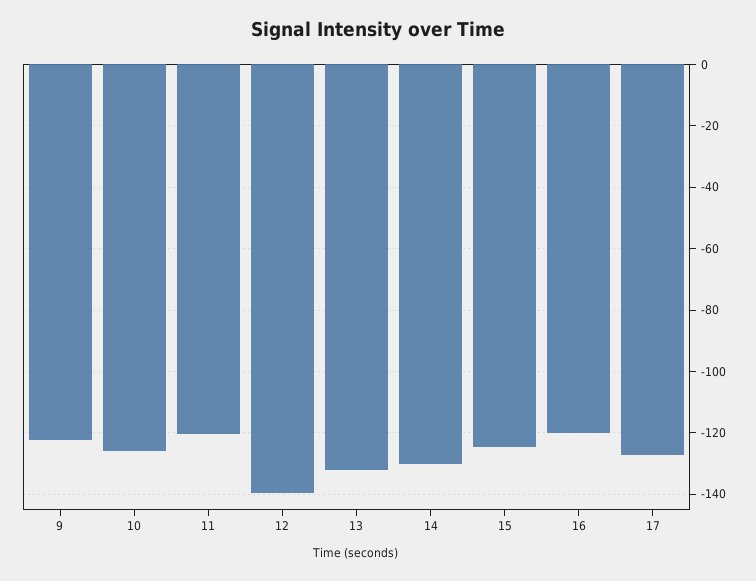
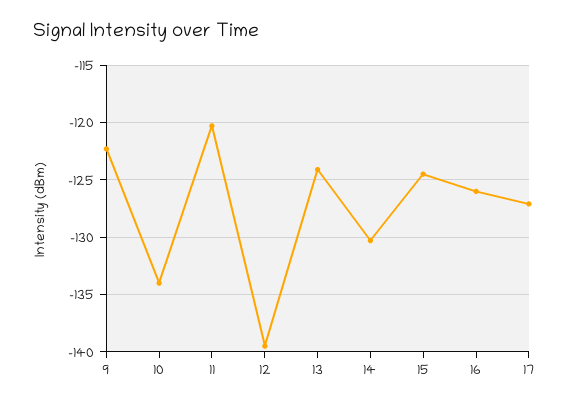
10: -126 -> -134
13: -132 -> -124
16: -120 -> -126

